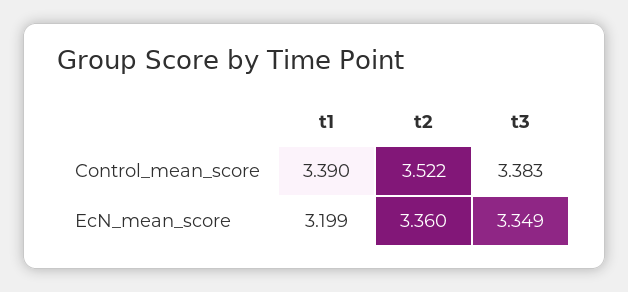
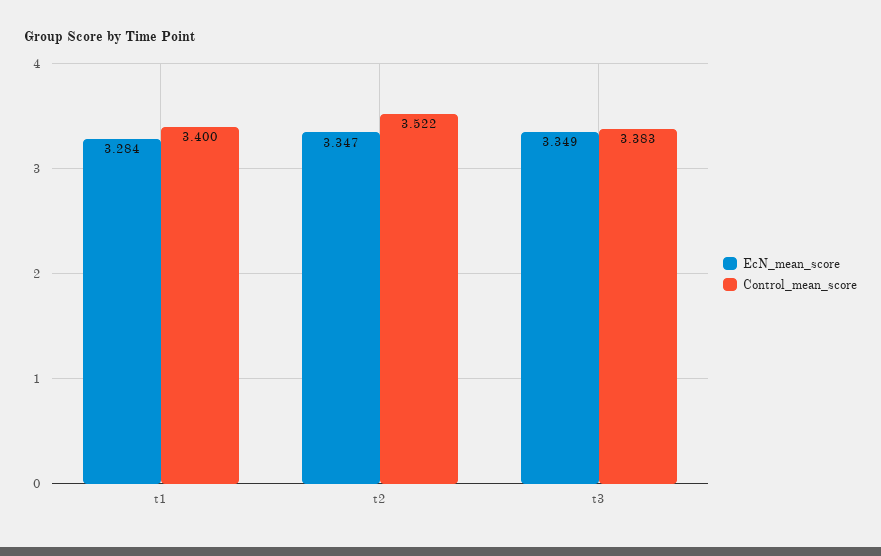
Control_mean_score, t1: 3.39 -> 3.4
EcN_mean_score, t1: 3.199 -> 3.284
EcN_mean_score, t2: 3.36 -> 3.347

